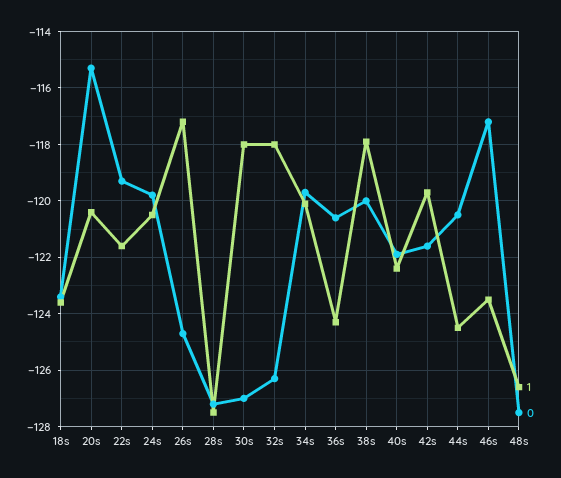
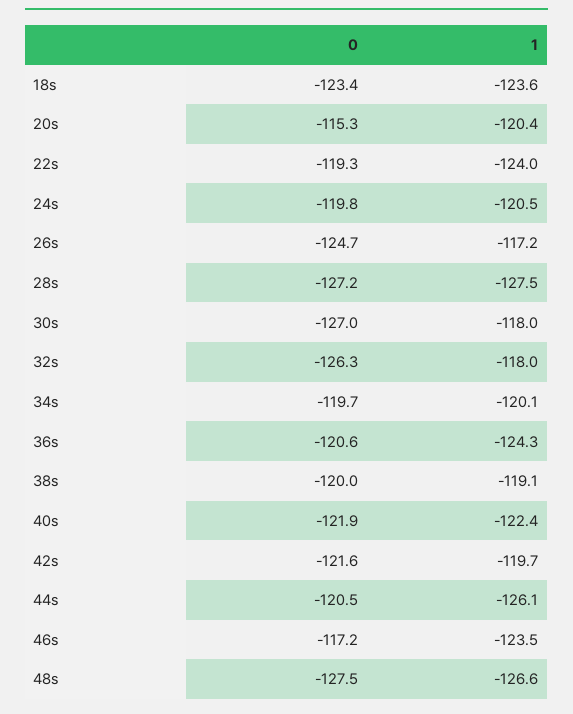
1, 22s: -121.5 -> -124
1, 38s: -118 -> -119.1
1, 44s: -124.5 -> -126.1

